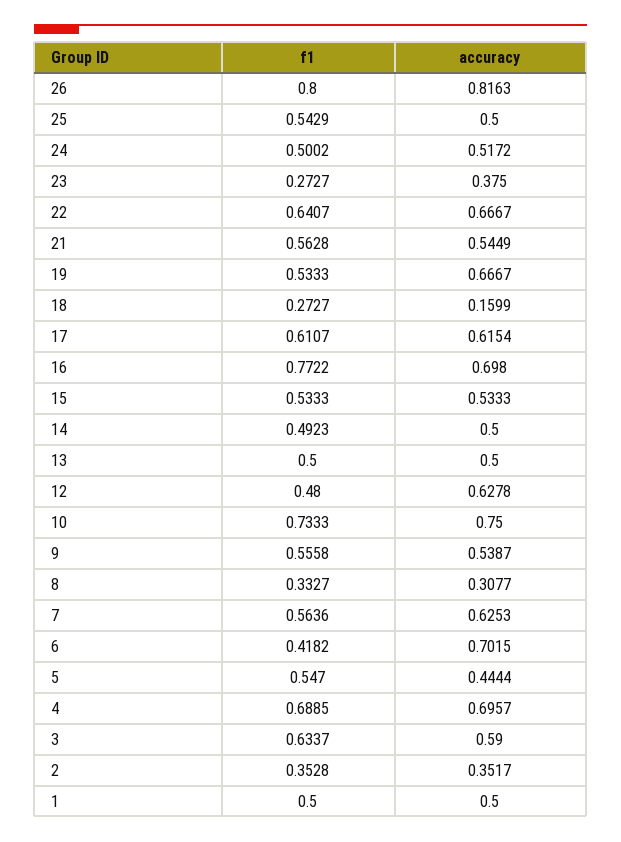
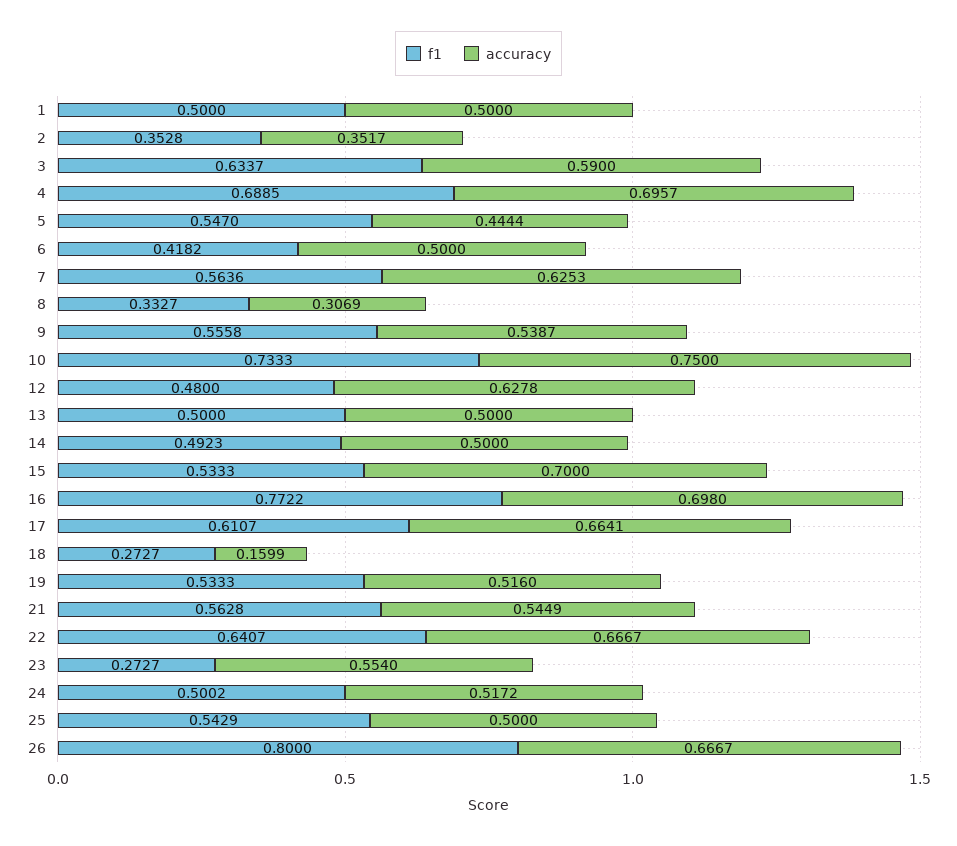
accuracy, 26: 0.8163 -> 0.6667
accuracy, 23: 0.375 -> 0.554
accuracy, 19: 0.6667 -> 0.516
accuracy, 17: 0.6154 -> 0.6641
accuracy, 15: 0.5333 -> 0.7
accuracy, 8: 0.3077 -> 0.3069
accuracy, 6: 0.7015 -> 0.5

